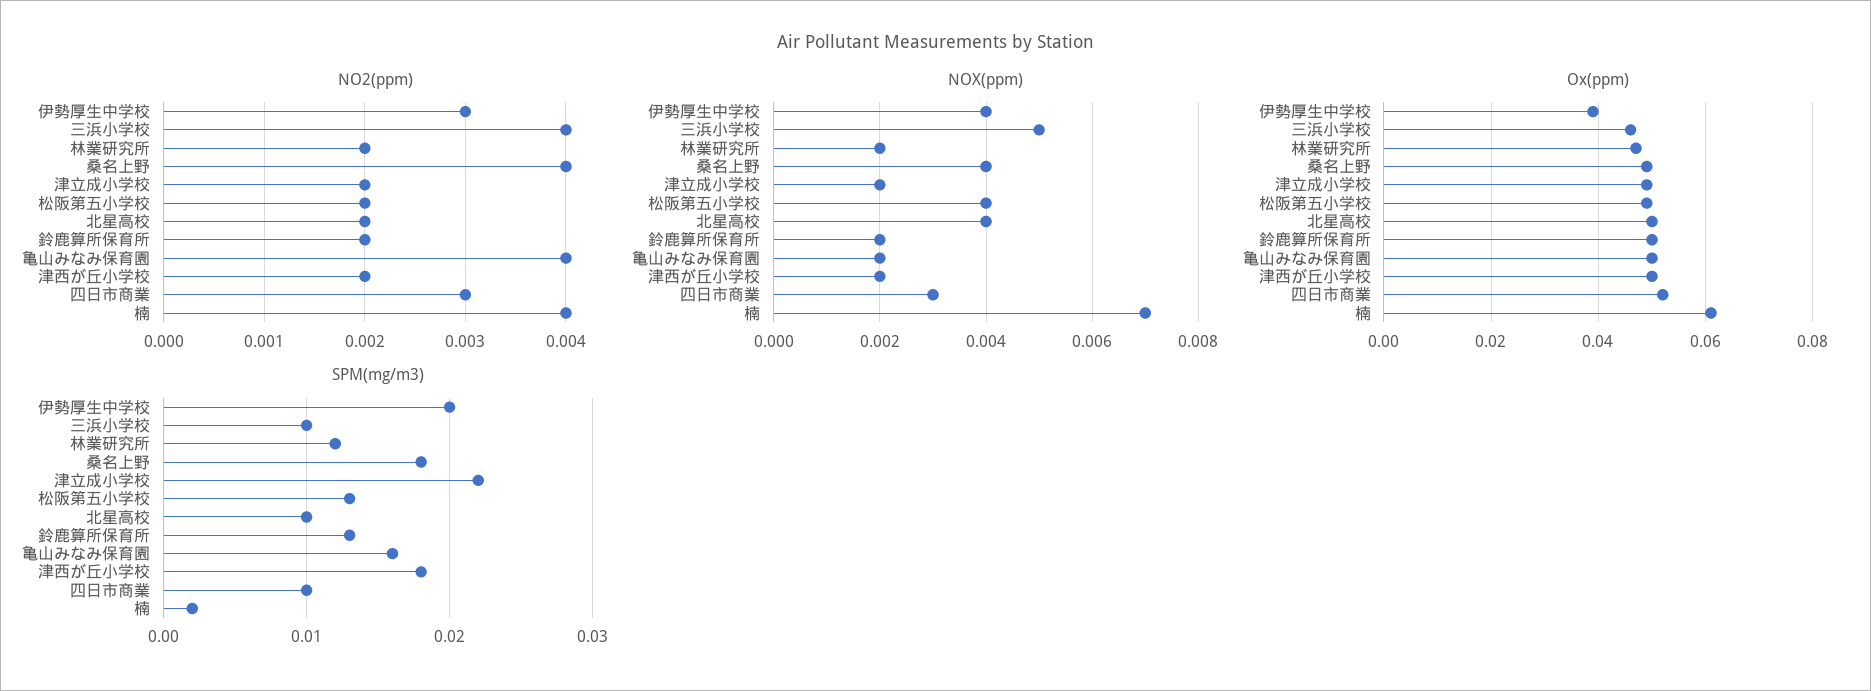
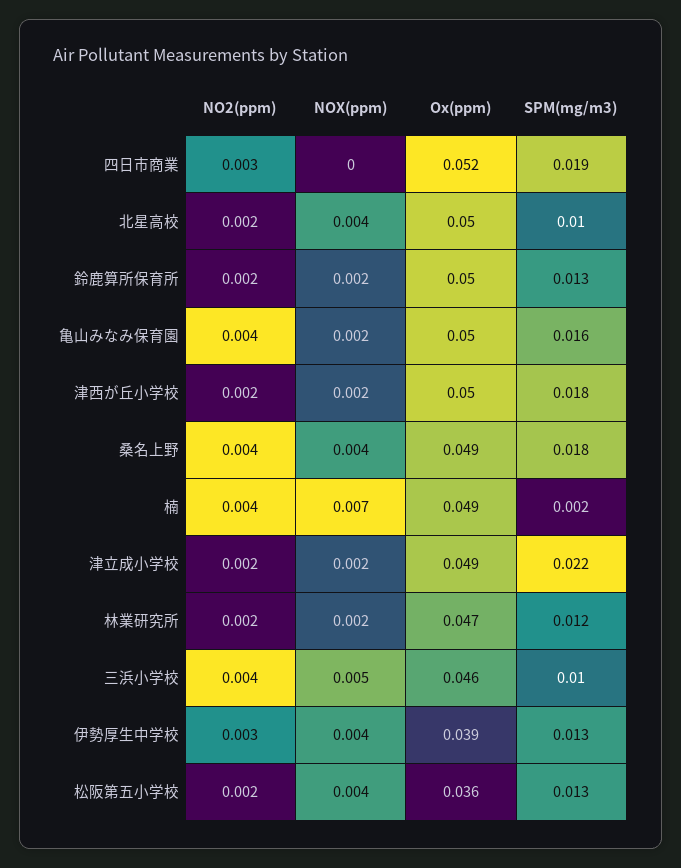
NOX(ppm), 四日市商業: 0.003 -> 0
Ox(ppm), 松阪第五小学校: 0.05 -> 0.036
Ox(ppm), 楠: 0.06 -> 0.049
SPM(mg/m3), 伊勢厚生中学校: 0.02 -> 0.013
SPM(mg/m3), 四日市商業: 0.01 -> 0.019

